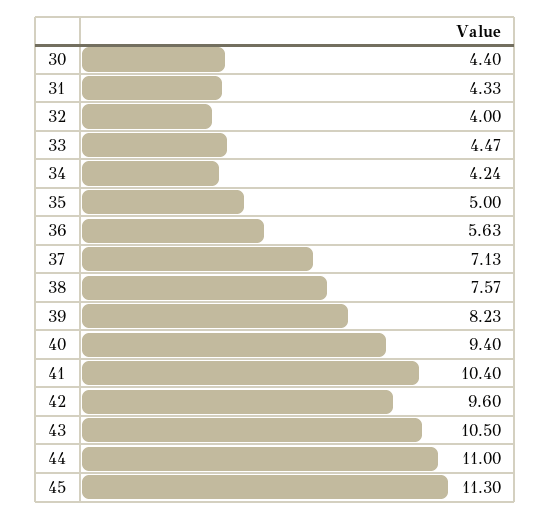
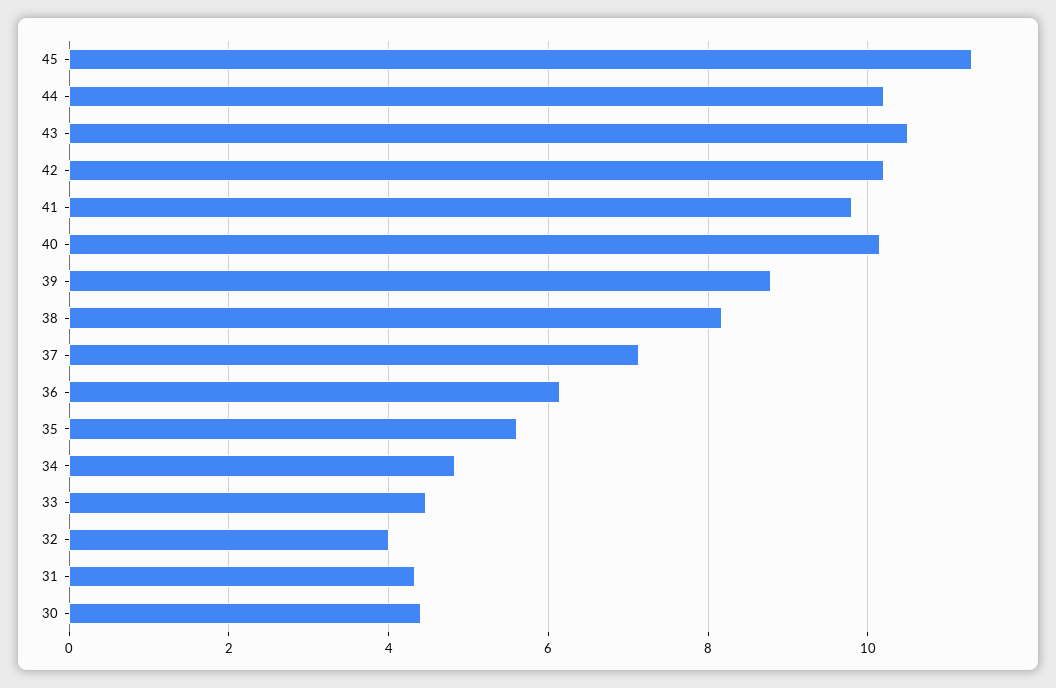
34: 4.24 -> 4.8
35: 5 -> 5.6
36: 5.63 -> 6.2
38: 7.57 -> 8.2
39: 8.23 -> 8.8
40: 9.4 -> 10.2
41: 10.4 -> 9.8
42: 9.6 -> 10.2
44: 11 -> 10.2

